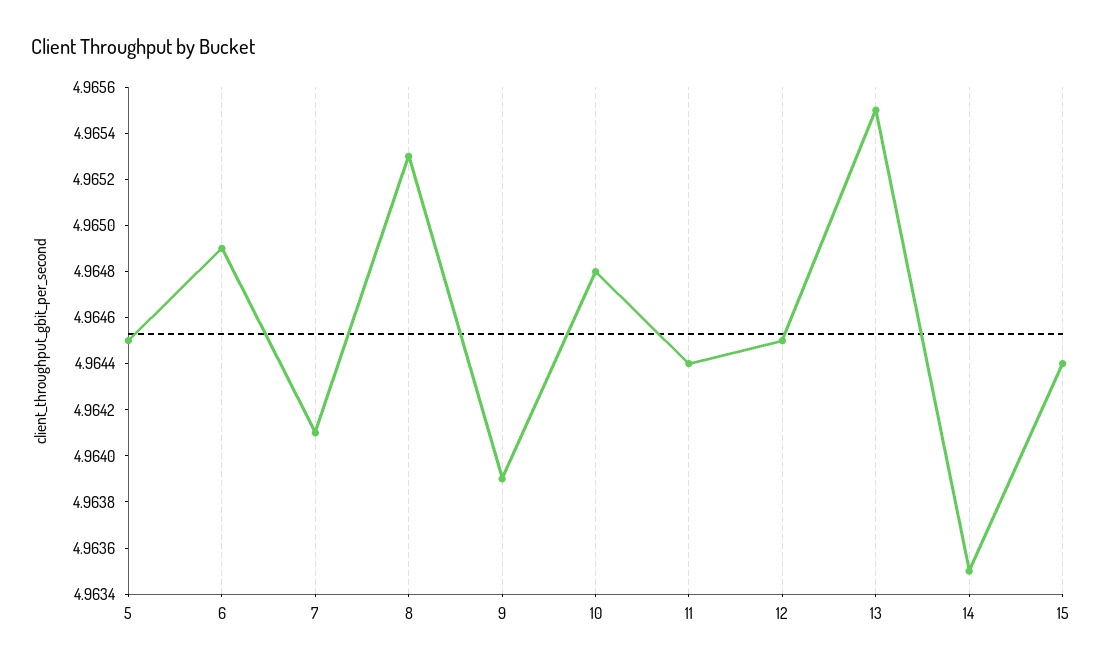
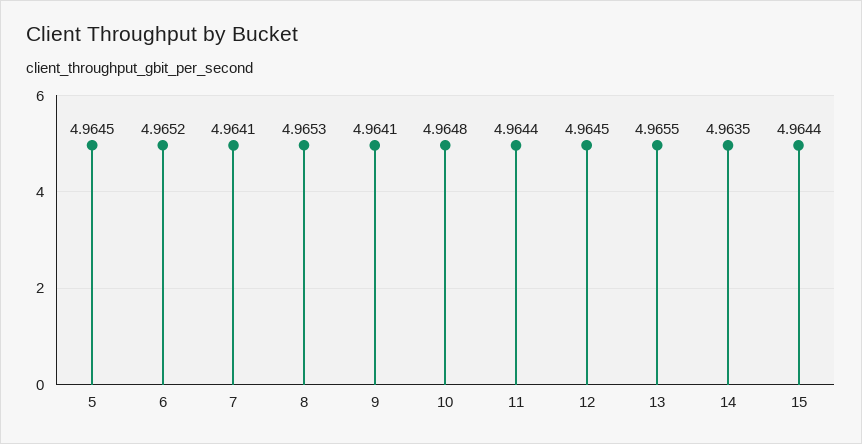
6: 4.9649 -> 4.9652
9: 4.9639 -> 4.9641

